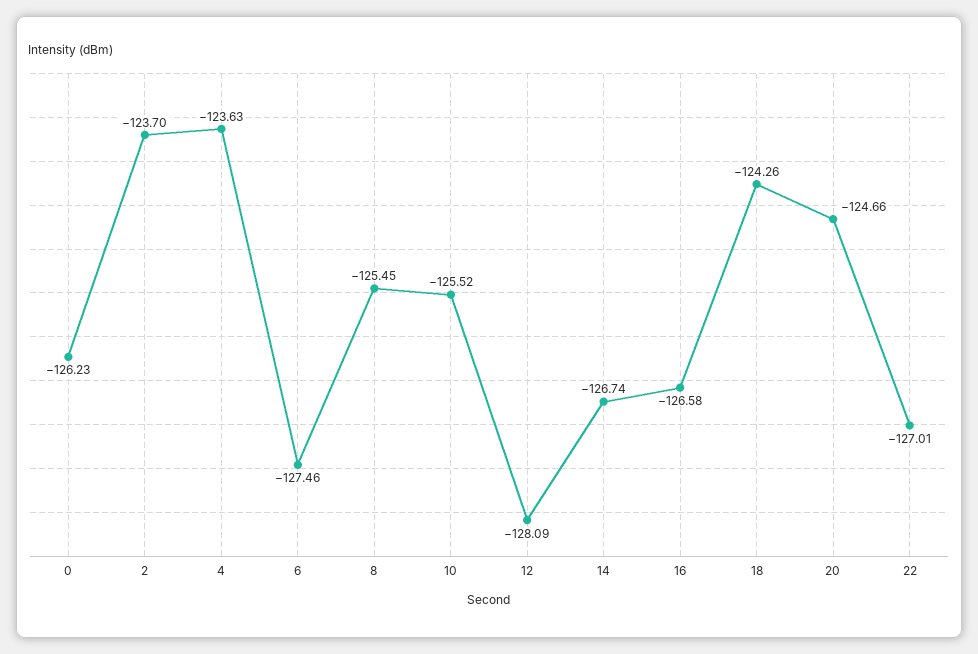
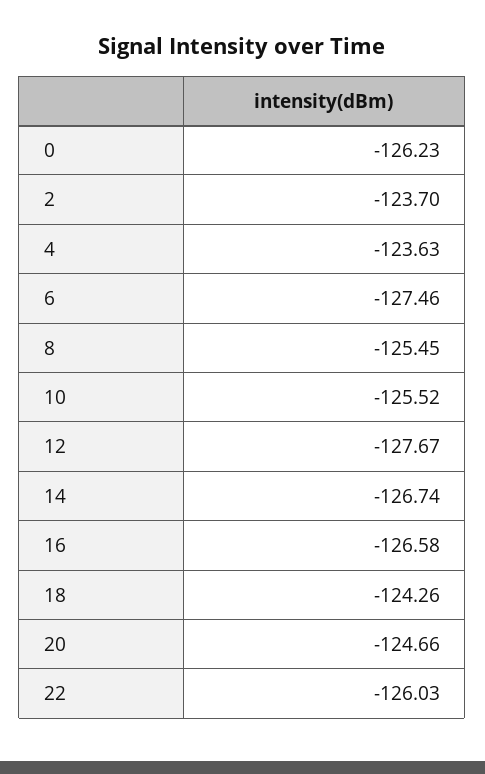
12: -128.09 -> -127.67
22: -127.01 -> -126.03

